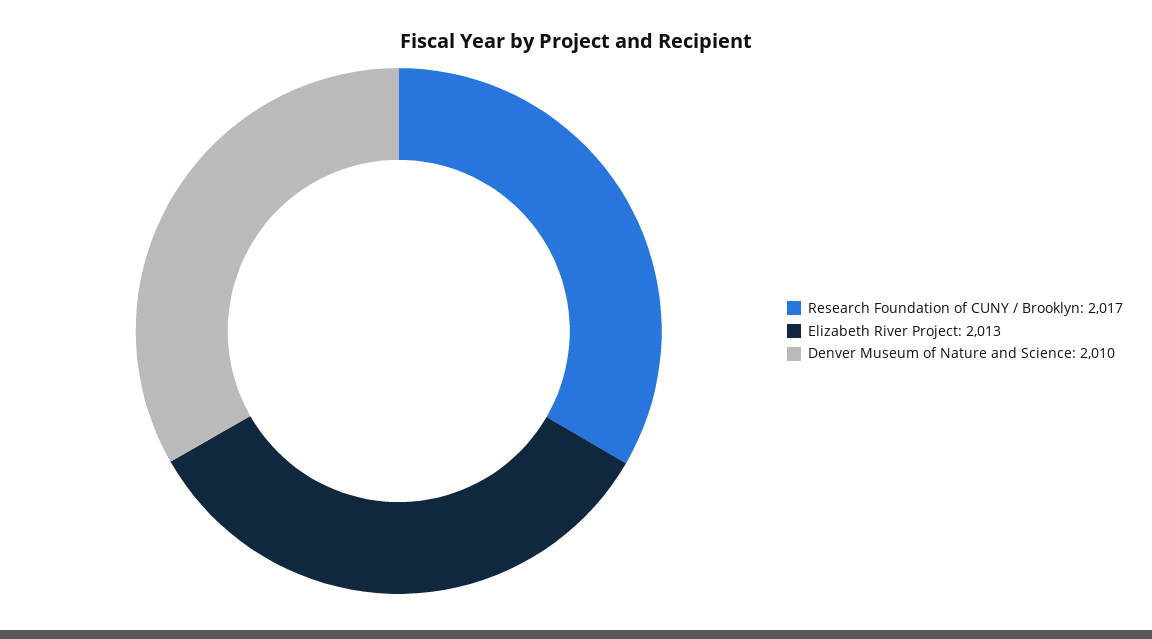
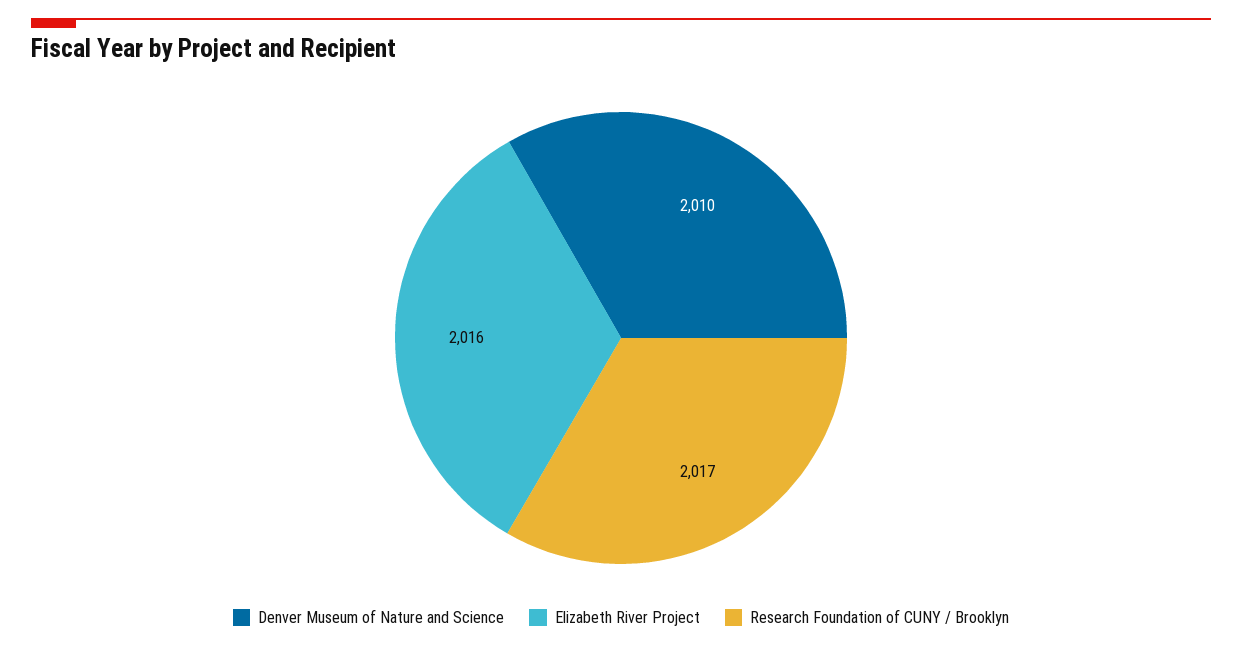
Elizabeth River Project: 2013 -> 2016

